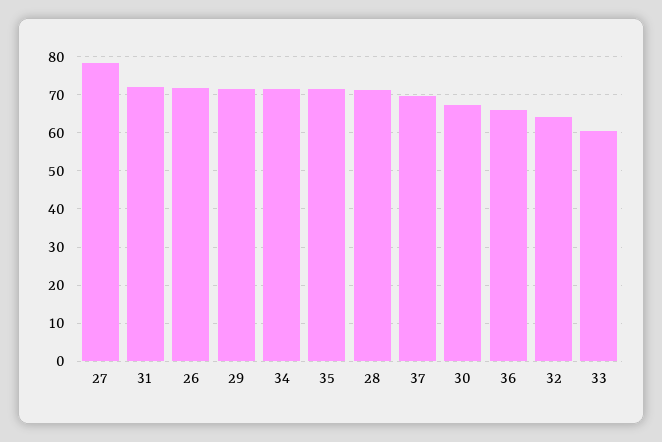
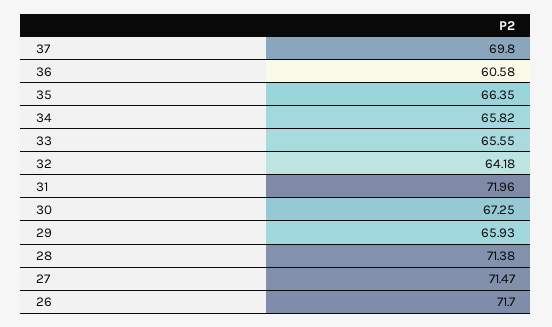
27: 78 -> 71.47
29: 72 -> 65.93
34: 72 -> 65.82
35: 72 -> 66.35
36: 66 -> 60.58
33: 60 -> 65.55

